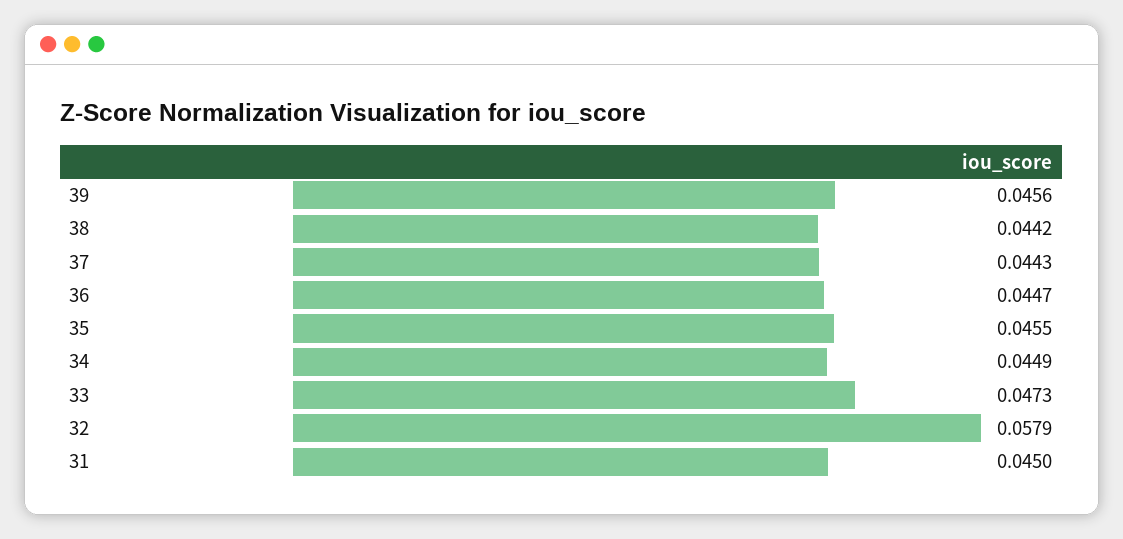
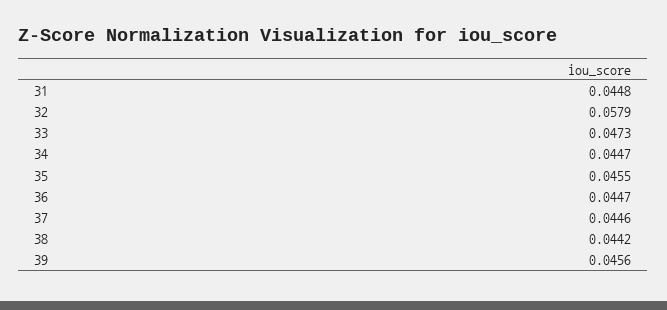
37: 0.0443 -> 0.0446
34: 0.0449 -> 0.0447
31: 0.045 -> 0.0448

